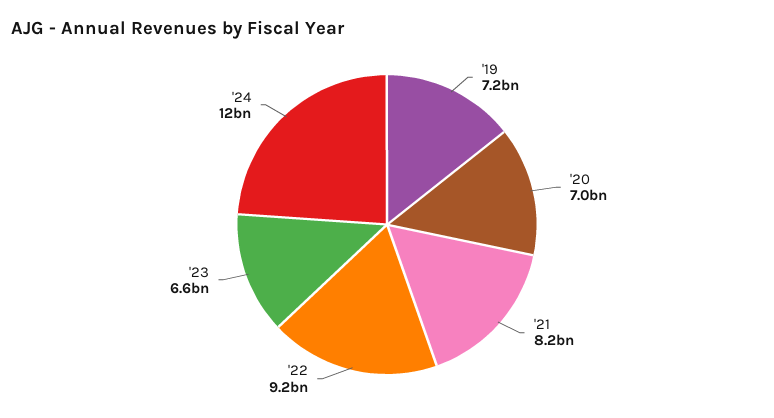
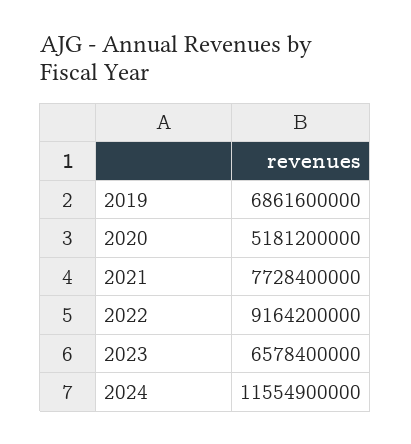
'19: 7200000000 -> 6861600000
'20: 7000000000 -> 5181200000
'21: 8200000000 -> 7728400000

